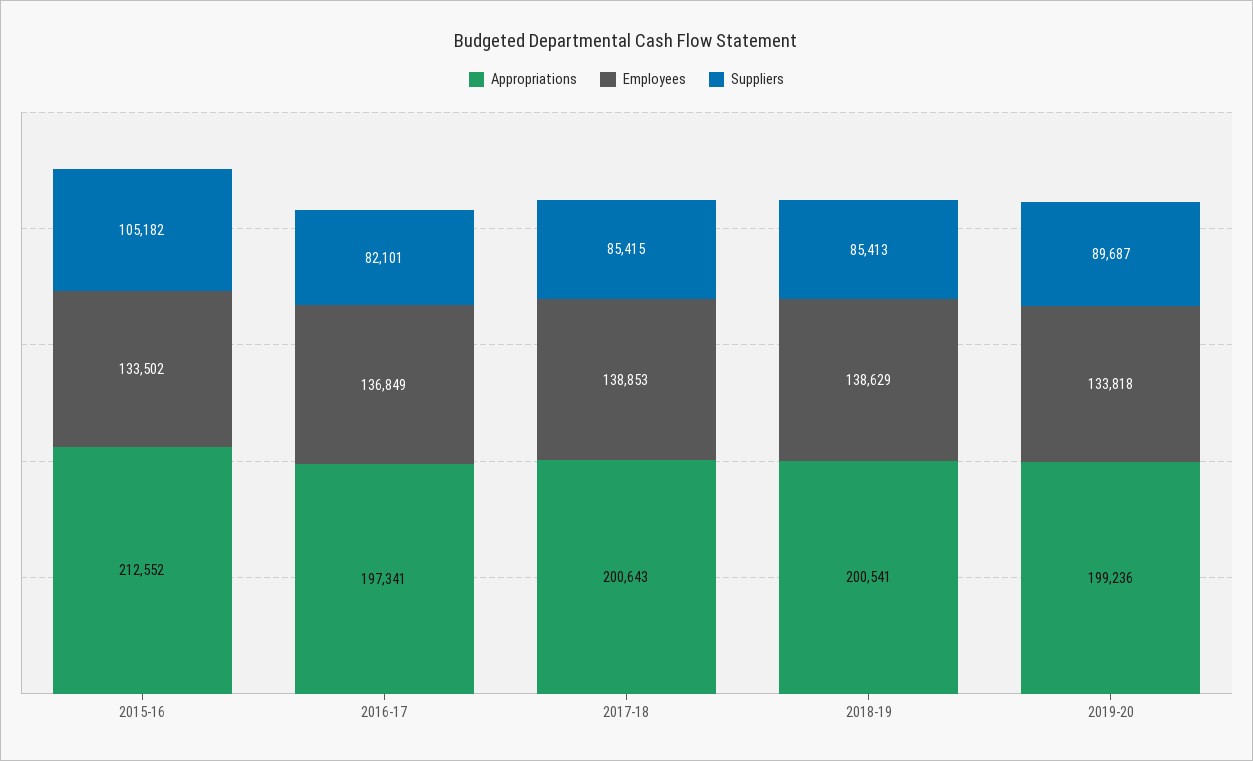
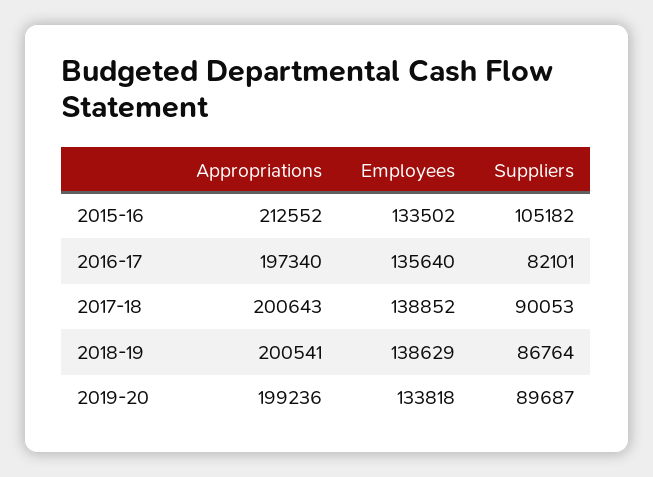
Appropriations, 2016-17: 197341 -> 197340
Employees, 2016-17: 136849 -> 135640
Employees, 2017-18: 138853 -> 138852
Suppliers, 2017-18: 85415 -> 90053
Suppliers, 2018-19: 85413 -> 86764

